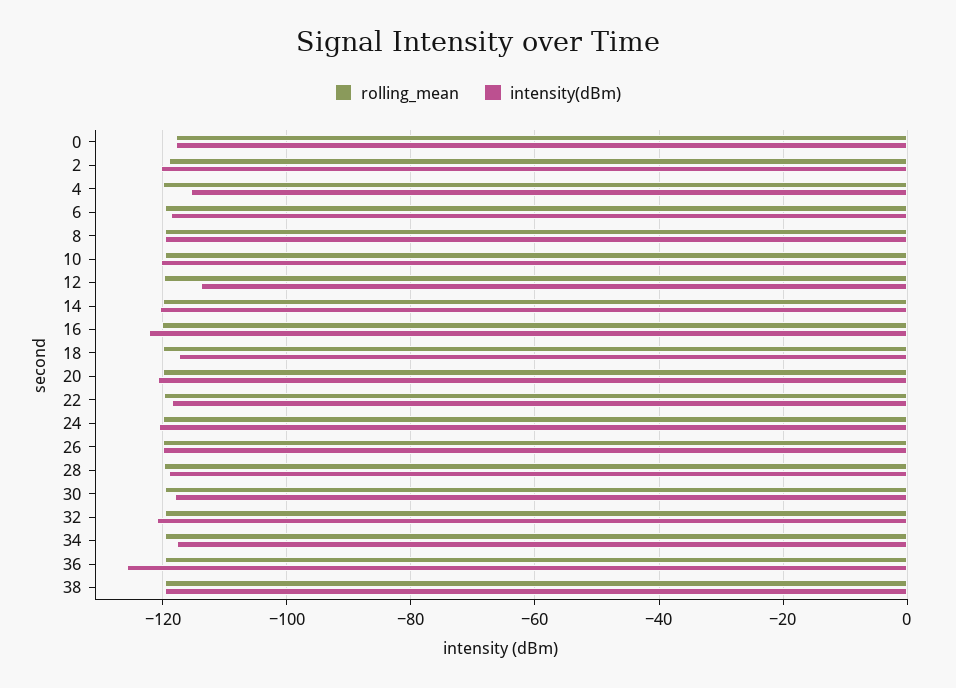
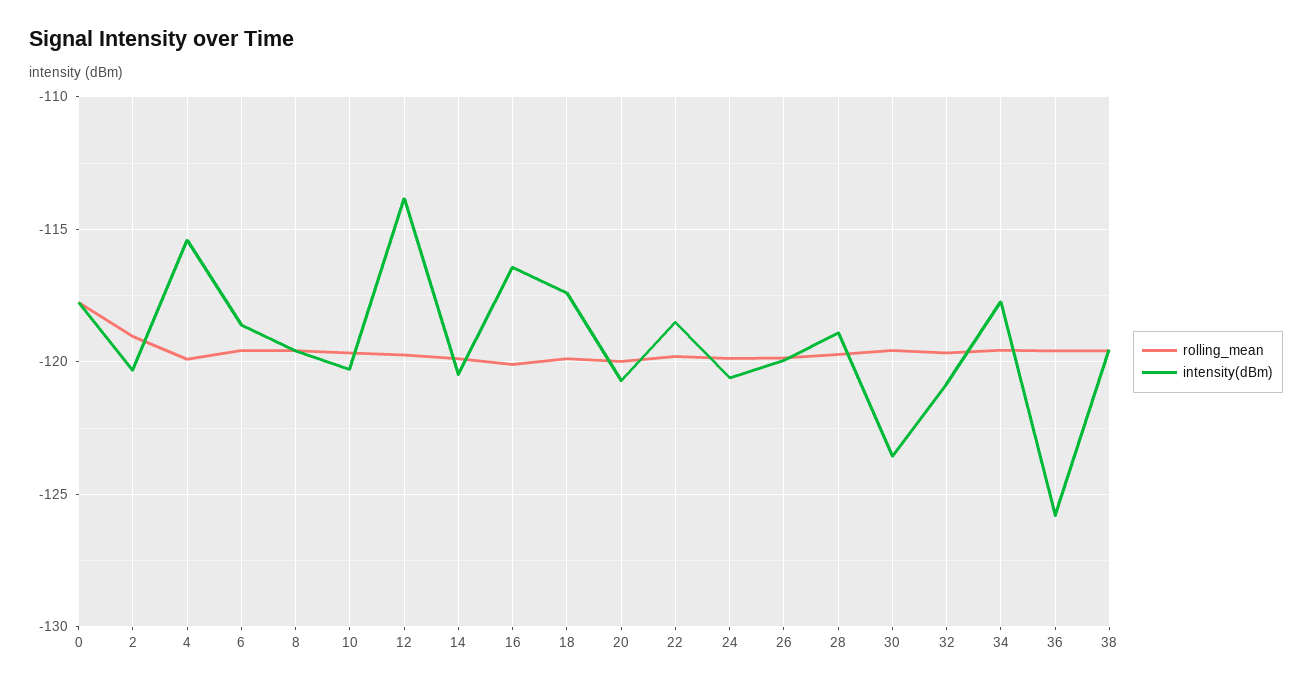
intensity(dBm), 16: -122 -> -116.5
intensity(dBm), 30: -118 -> -123.5

